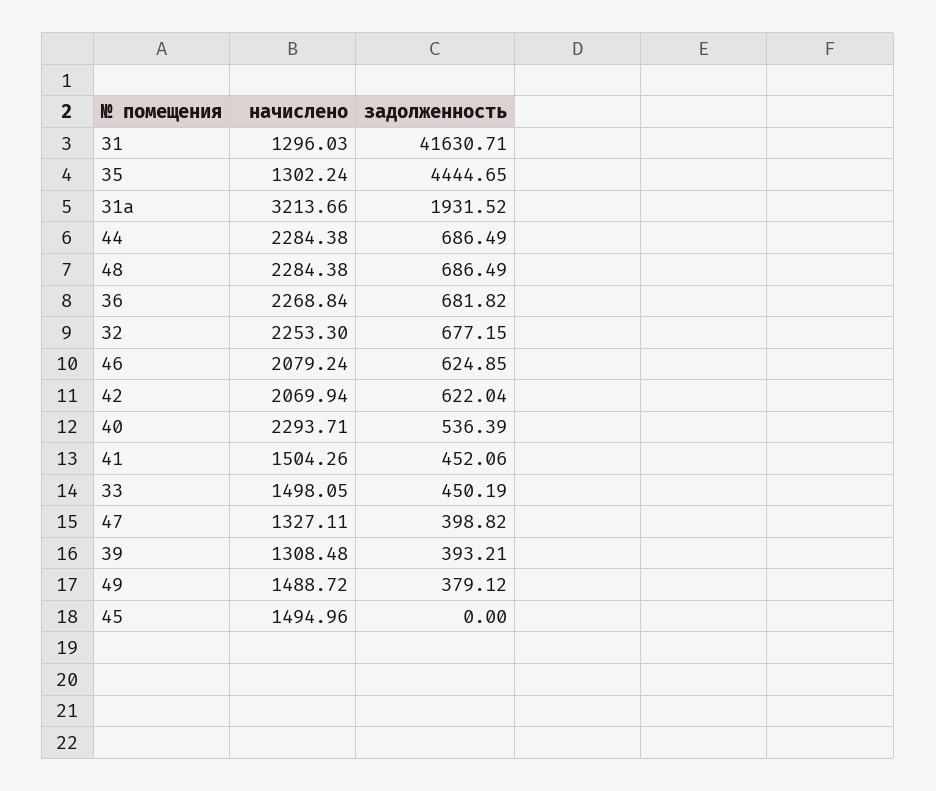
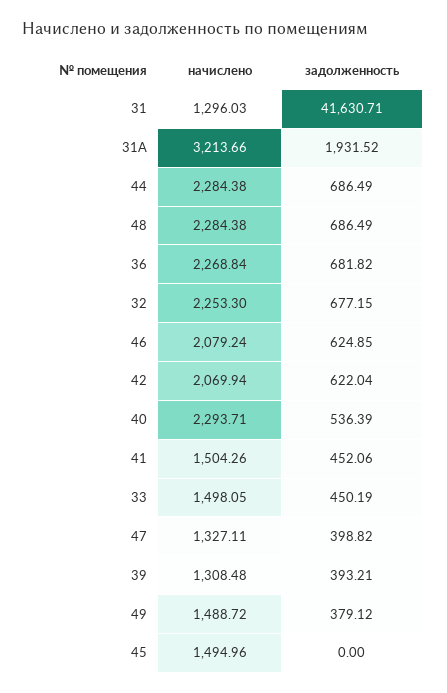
начислено, 35: 1302.24 -> none
задолженность, 35: 4444.65 -> none

